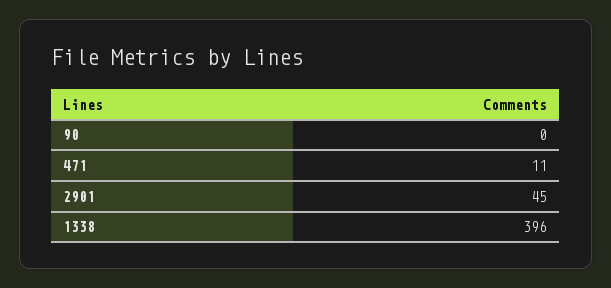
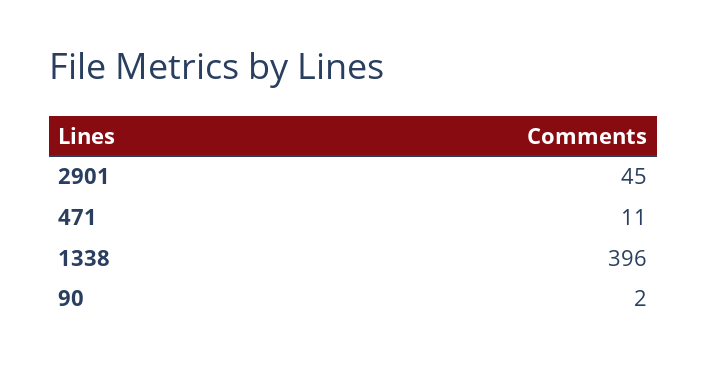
90: 0 -> 2

